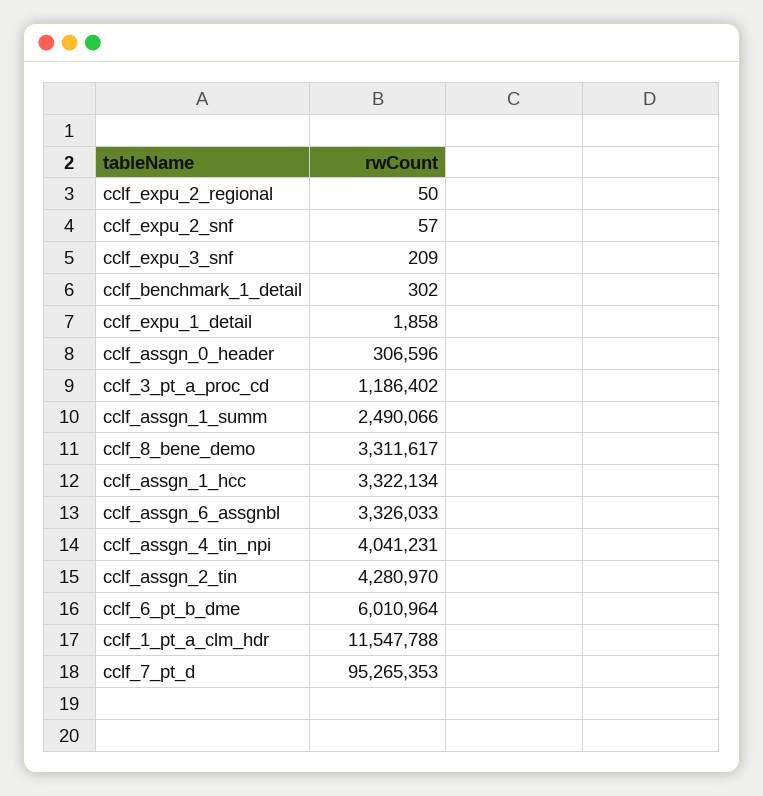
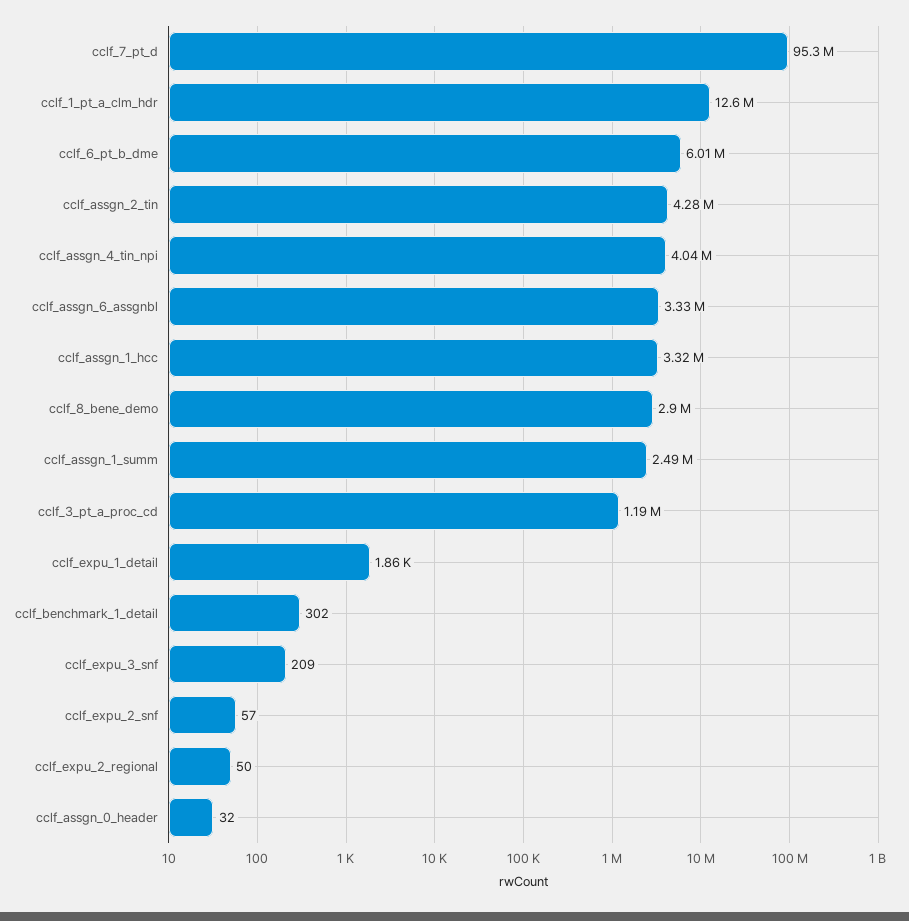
cclf_assgn_0_header: 306596 -> 32
cclf_8_bene_demo: 3311617 -> 2900000
cclf_1_pt_a_clm_hdr: 11547788 -> 12600000

